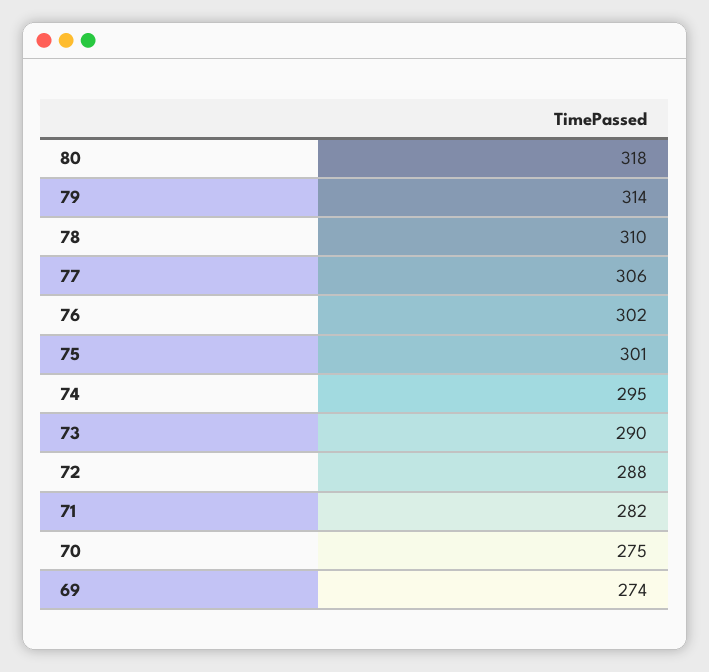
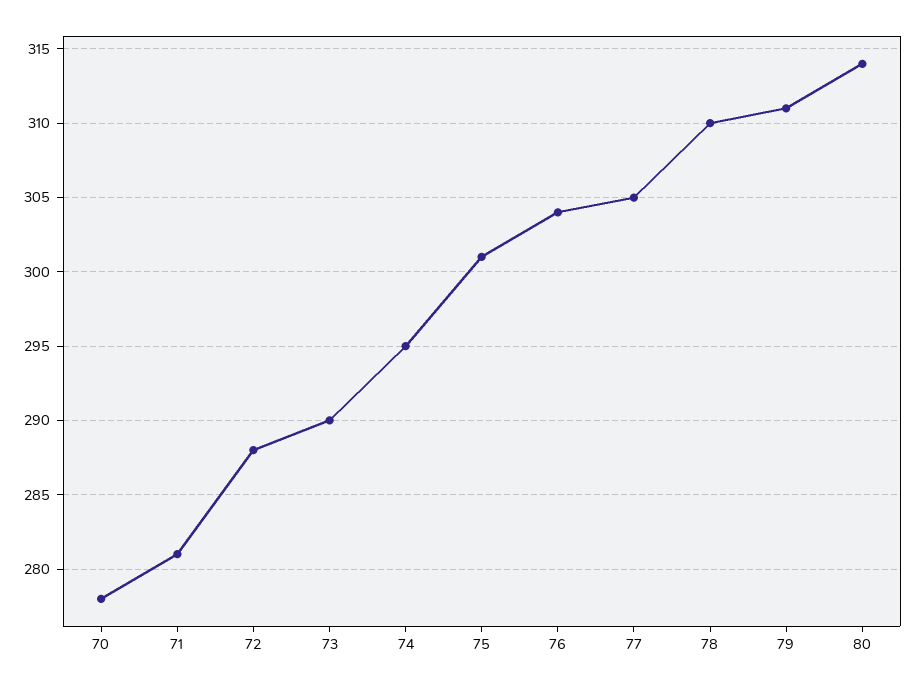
80: 318 -> 314
79: 314 -> 311
77: 306 -> 305
76: 302 -> 304
71: 282 -> 281
70: 275 -> 278
69: 274 -> none

